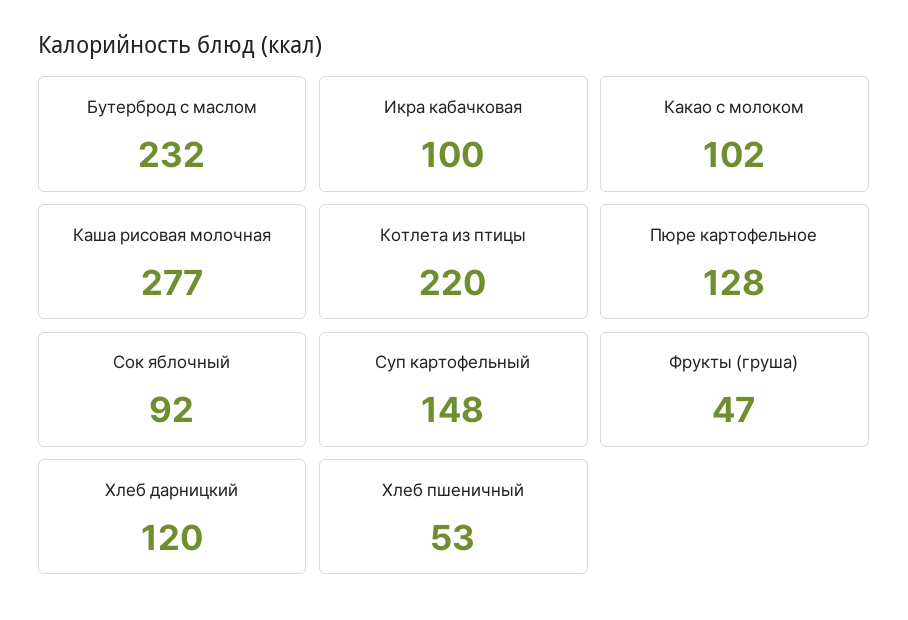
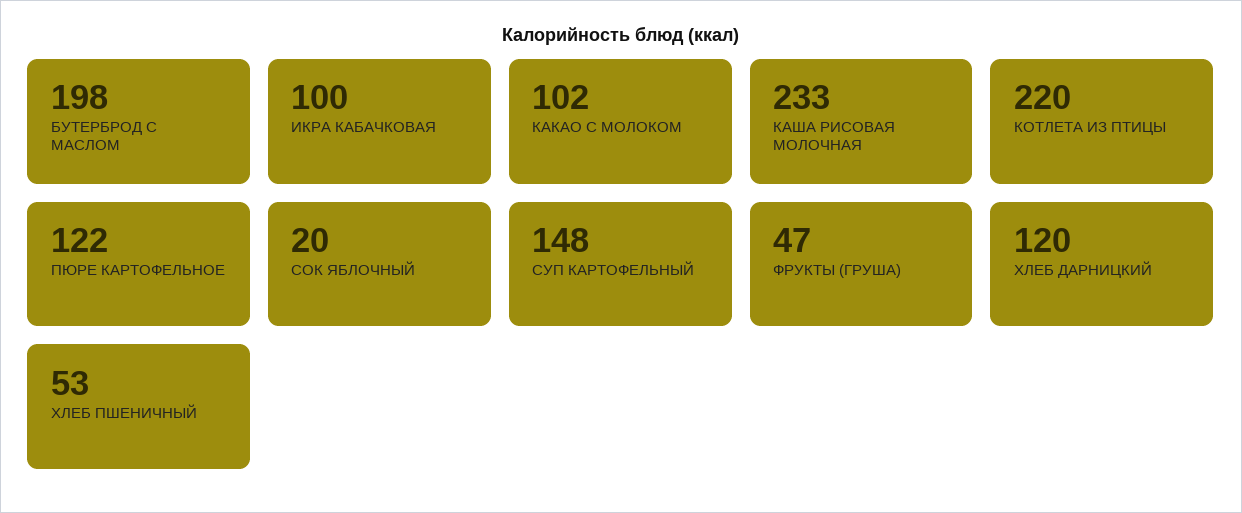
Бутерброд с маслом: 232 -> 198
Каша рисовая молочная: 277 -> 233
Пюре картофельное: 128 -> 122
Сок яблочный: 92 -> 20

